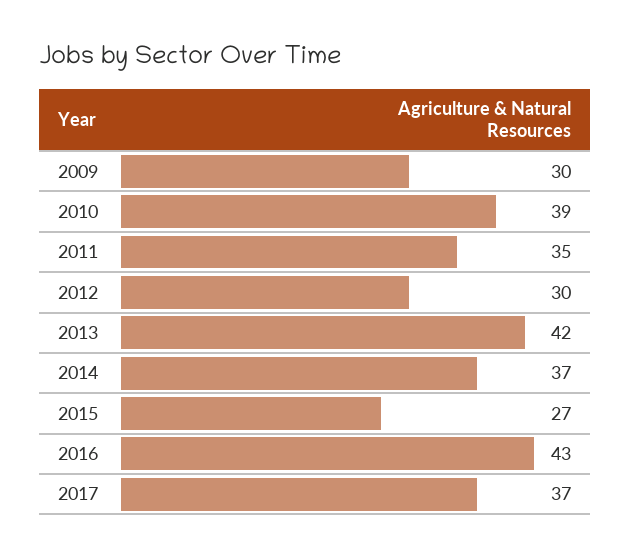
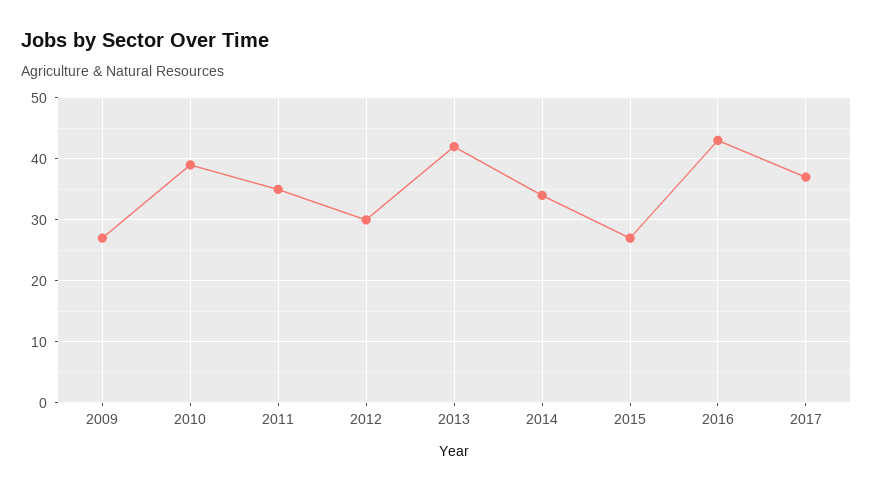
2009: 30 -> 27
2014: 37 -> 34

